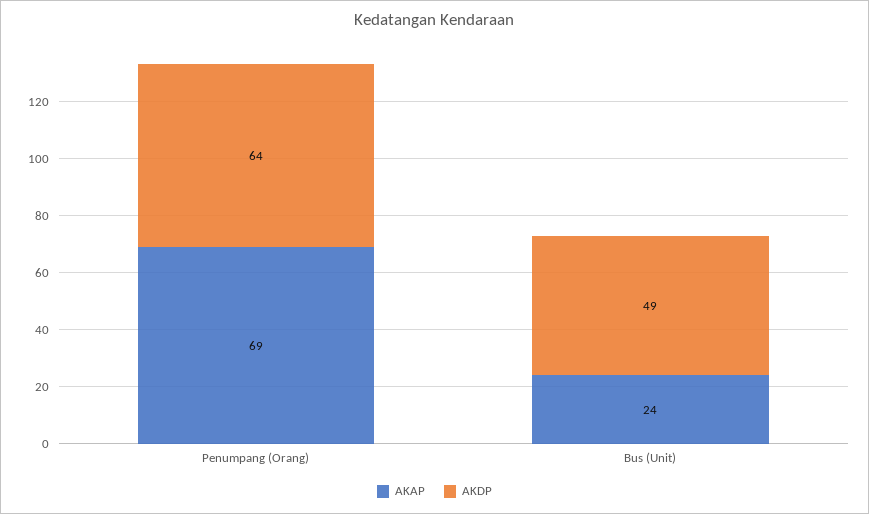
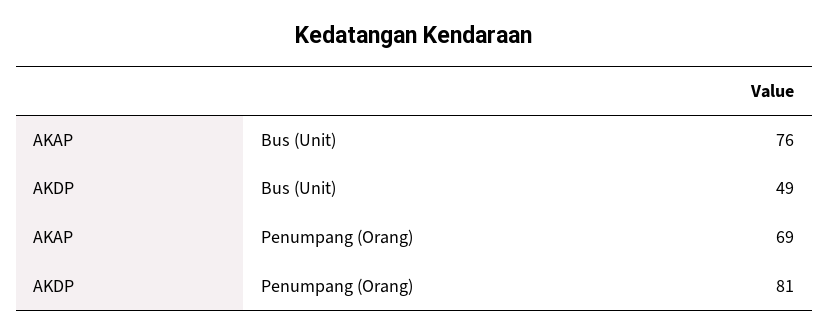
AKDP, Penumpang (Orang): 64 -> 81
AKAP, Bus (Unit): 24 -> 76

